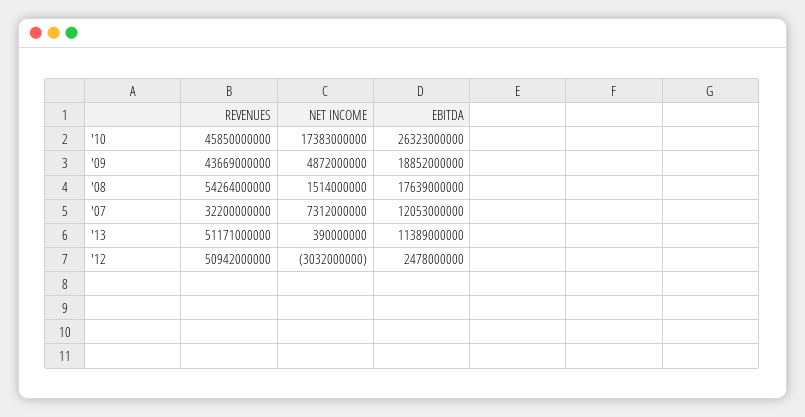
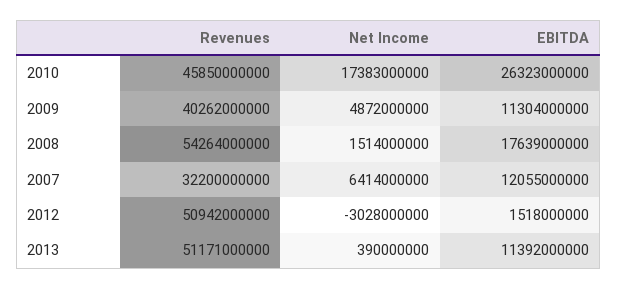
REVENUES, '09: 43669000000 -> 40262000000
EBITDA, '09: 18852000000 -> 11304000000
NET INCOME, '07: 7312000000 -> 6414000000
EBITDA, '07: 12053000000 -> 12055000000
EBITDA, '13: 11389000000 -> 11392000000
NET INCOME, '12: -3032000000 -> -3028000000
EBITDA, '12: 2478000000 -> 1518000000

